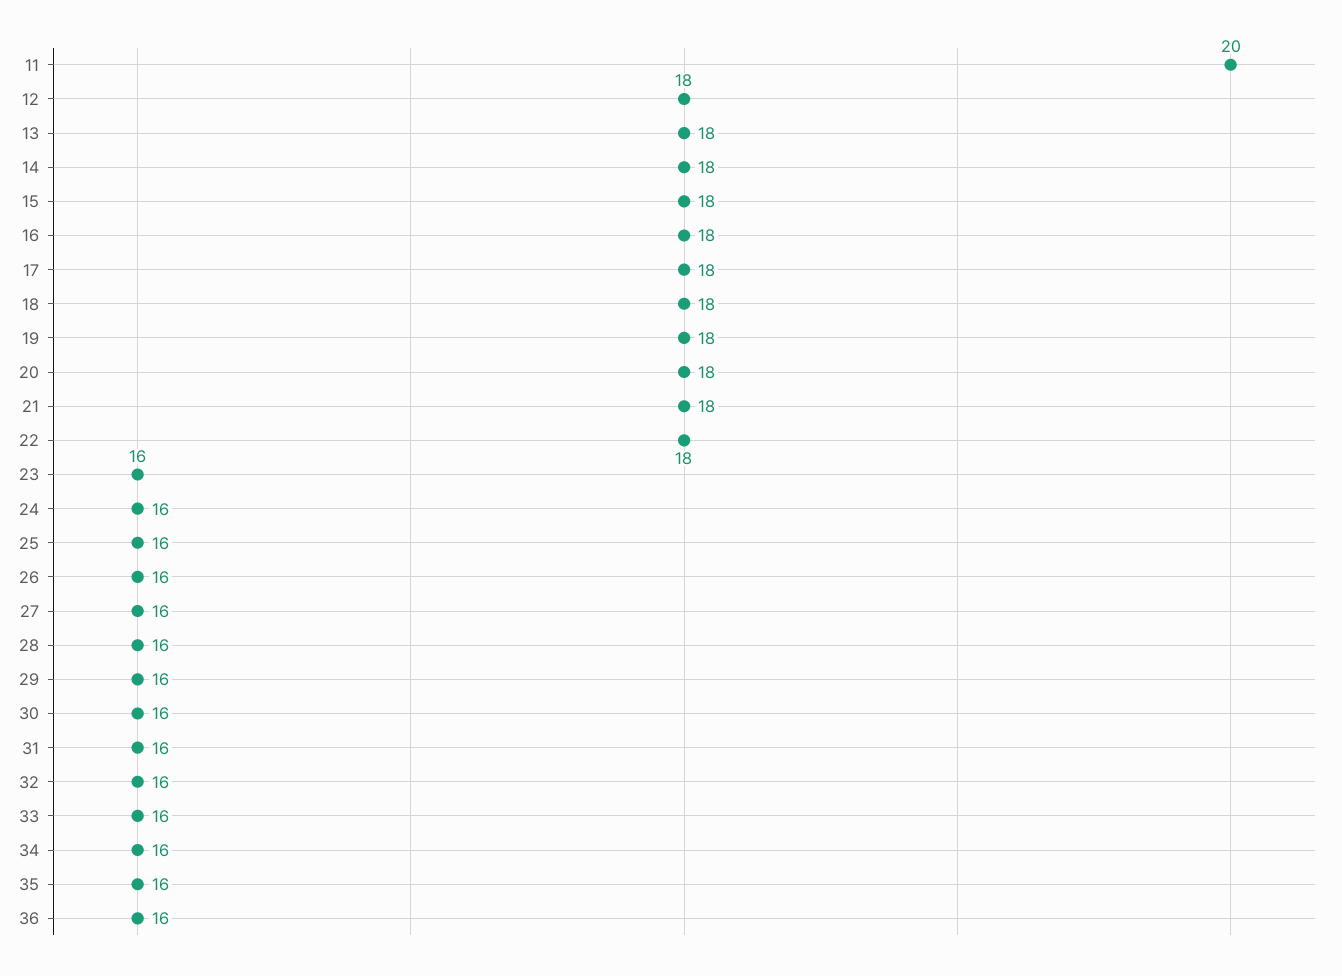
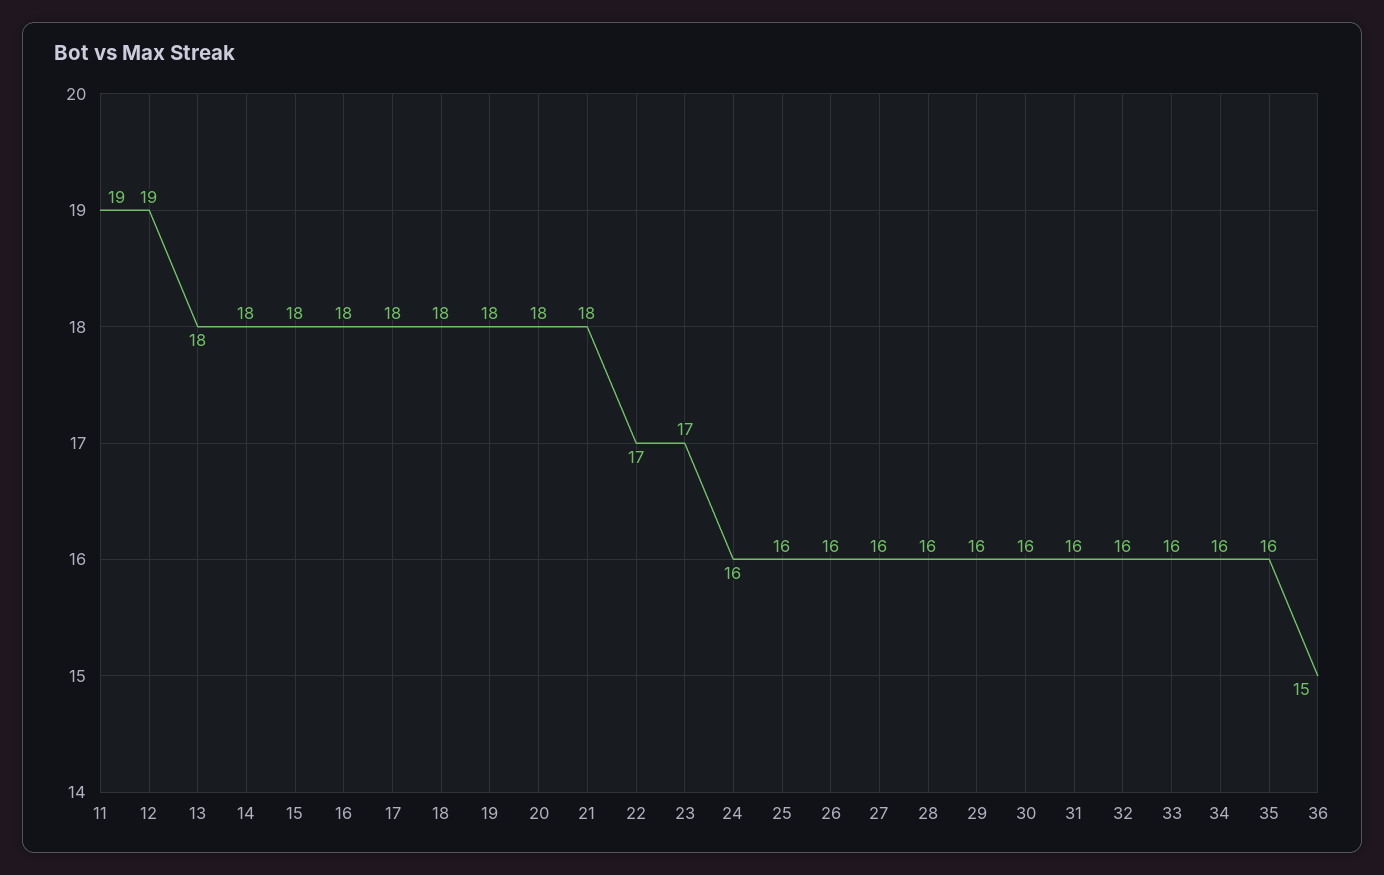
11: 20 -> 19
12: 18 -> 19
22: 18 -> 17
23: 16 -> 17
36: 16 -> 15

